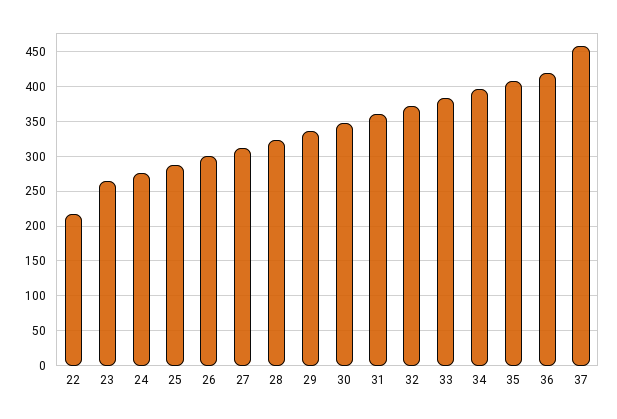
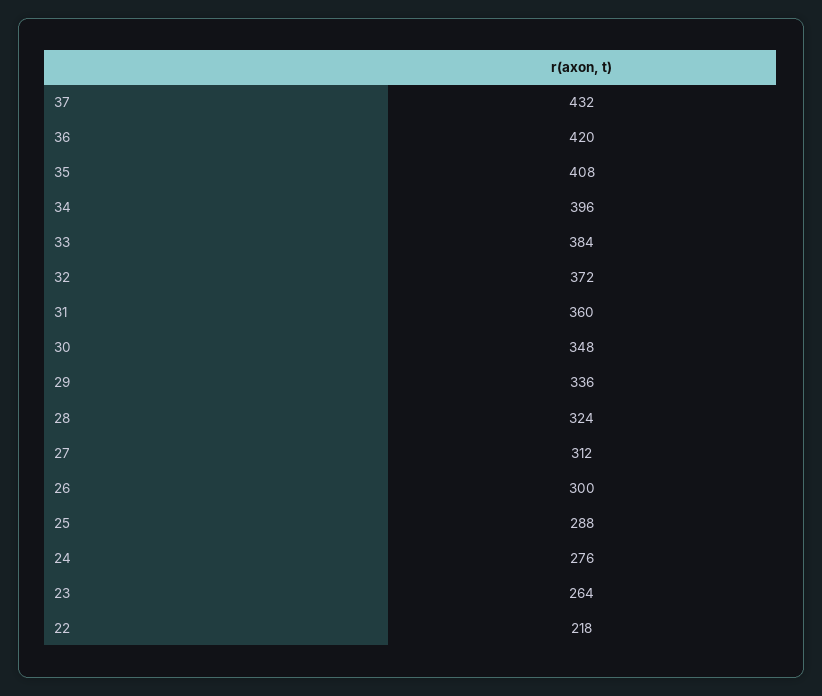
37: 460 -> 432

